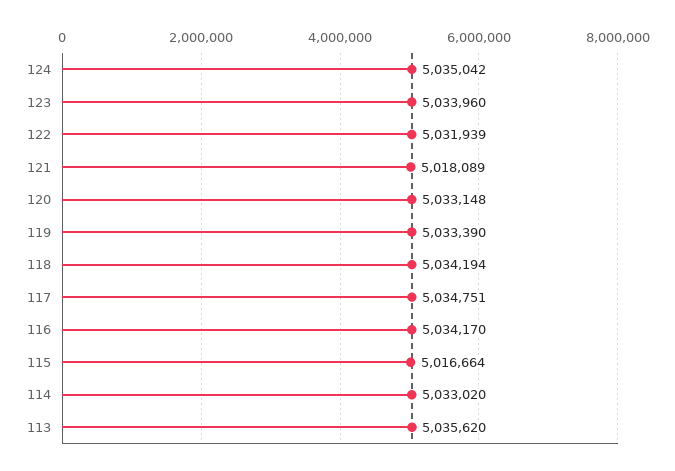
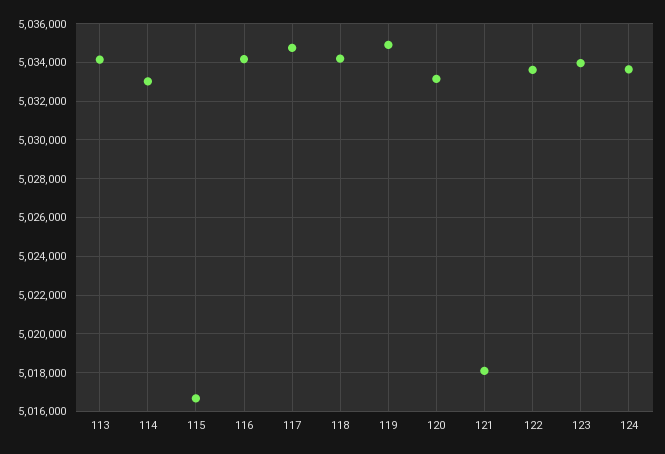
124: 5035042 -> 5033500
122: 5031939 -> 5033500
119: 5033390 -> 5035000
113: 5035620 -> 5034000

